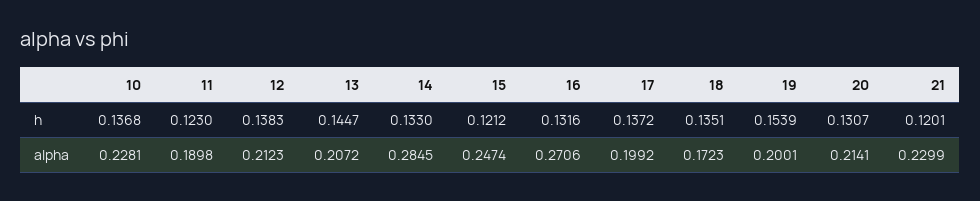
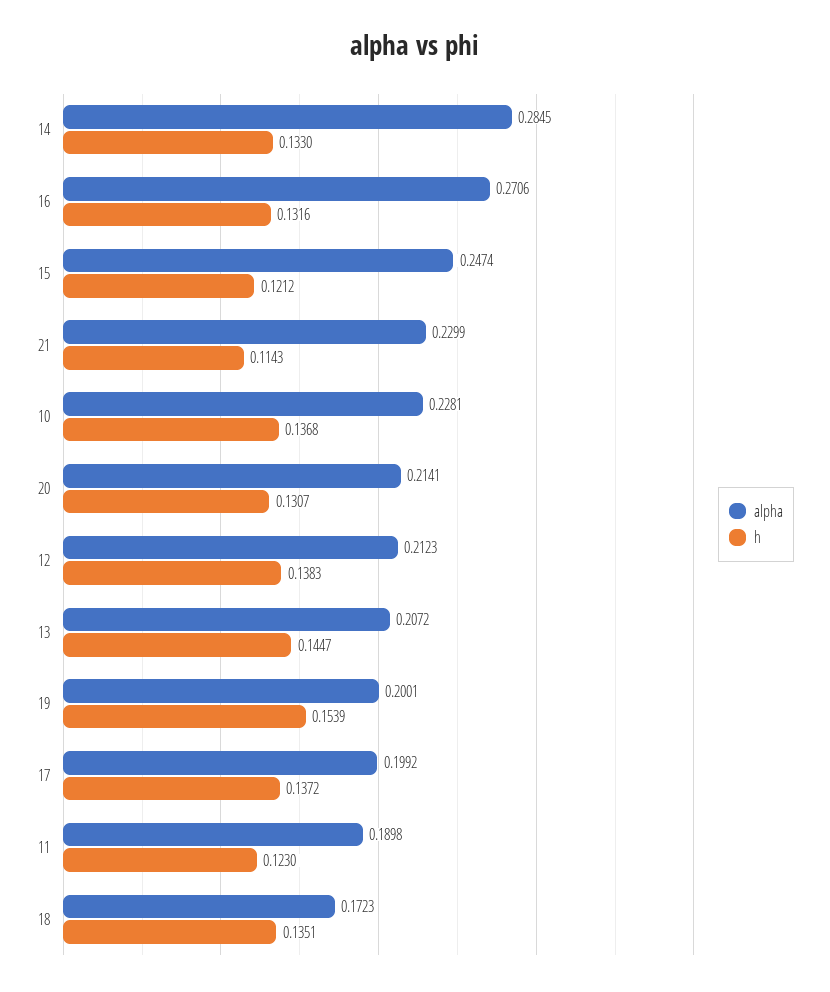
h, 21: 0.1201 -> 0.1143

